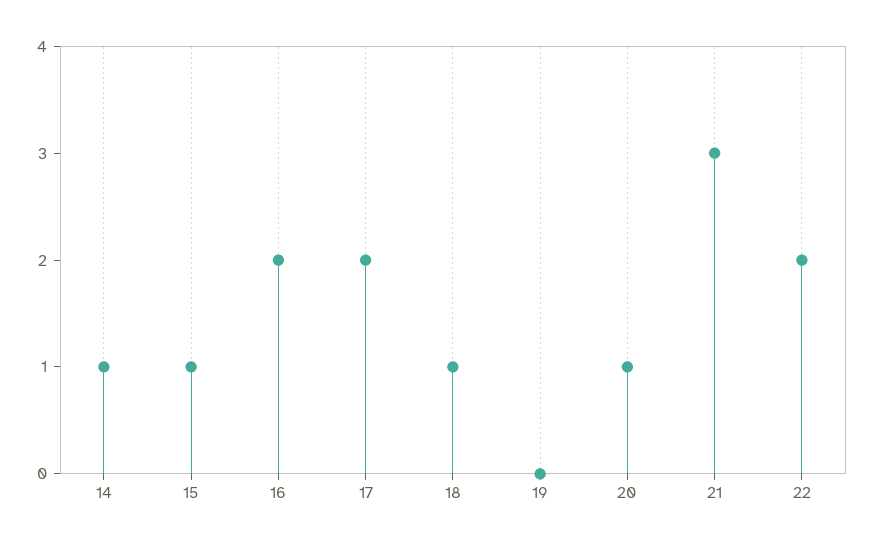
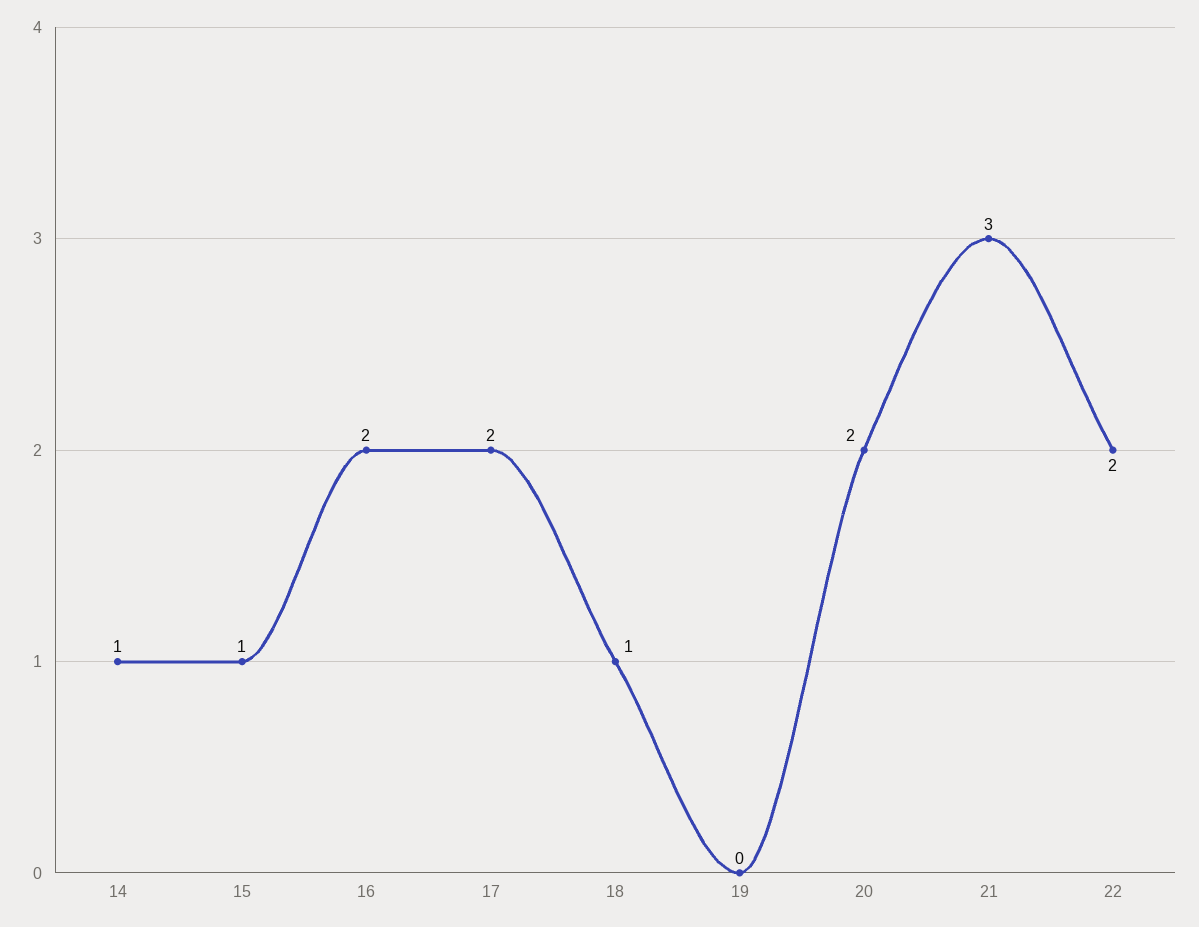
20: 1 -> 2

